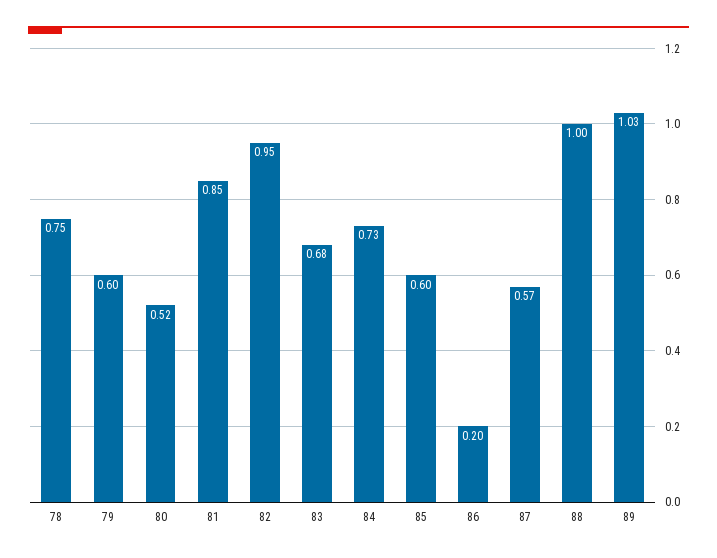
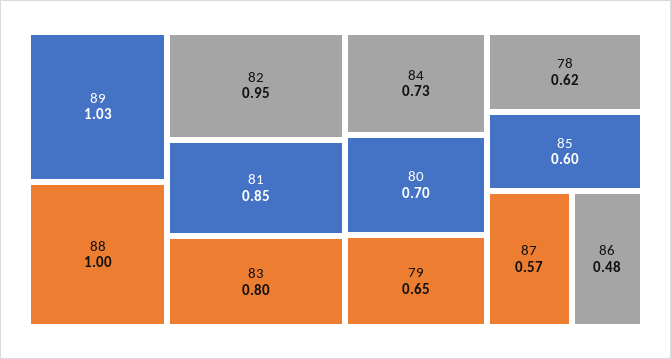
78: 0.75 -> 0.62
79: 0.6 -> 0.65
80: 0.52 -> 0.7
83: 0.68 -> 0.8
86: 0.2 -> 0.48

